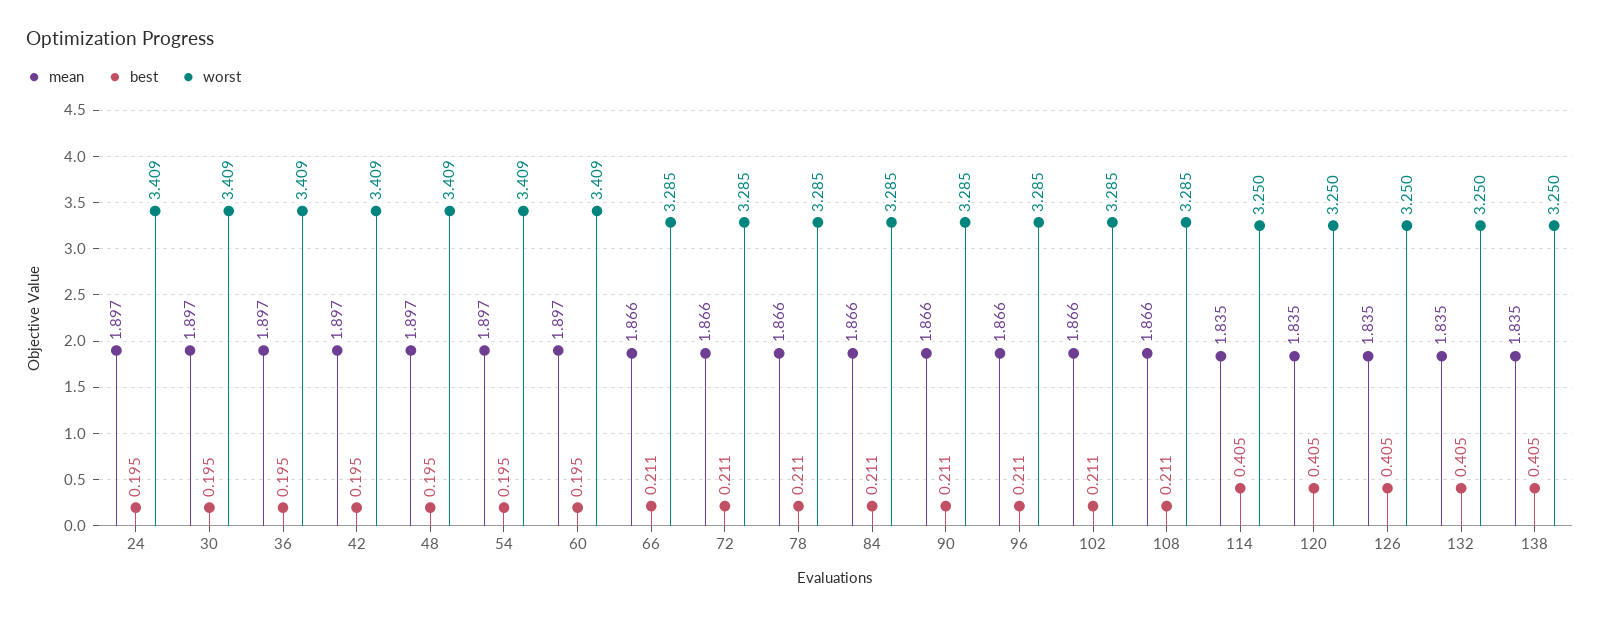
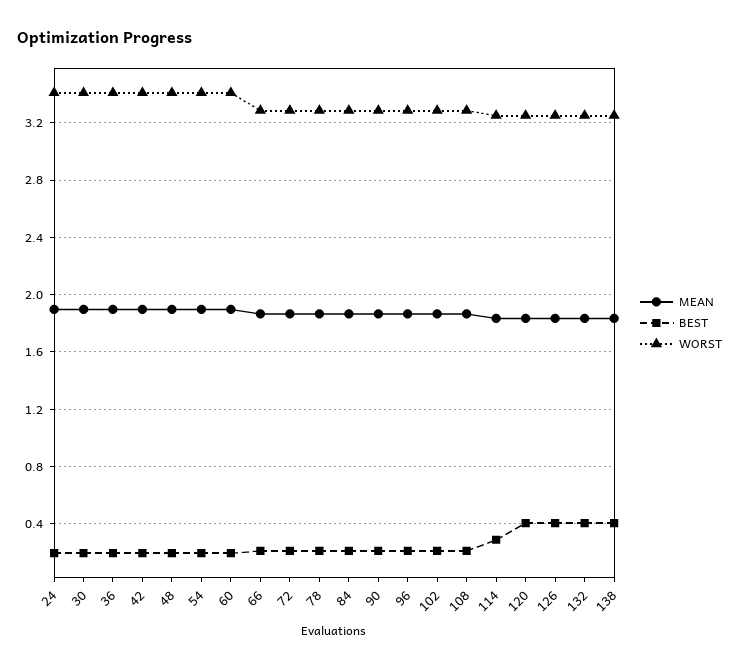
best, 114: 0.405 -> 0.3

